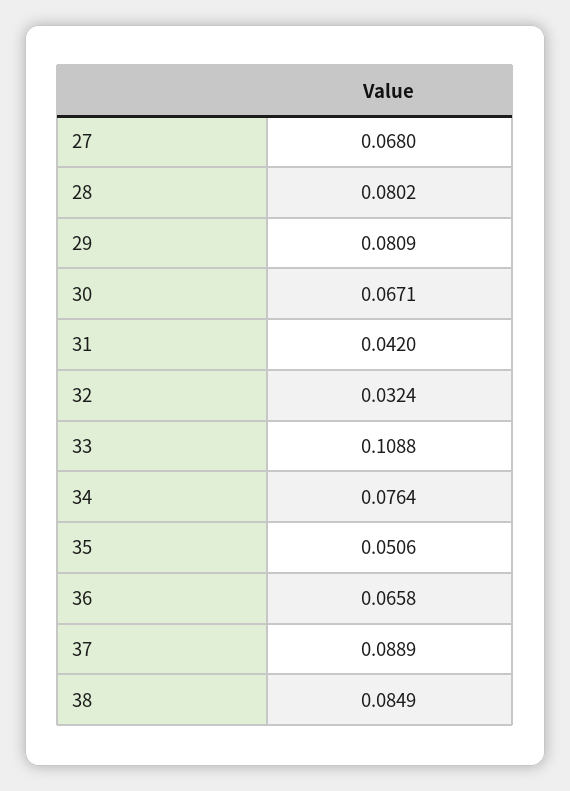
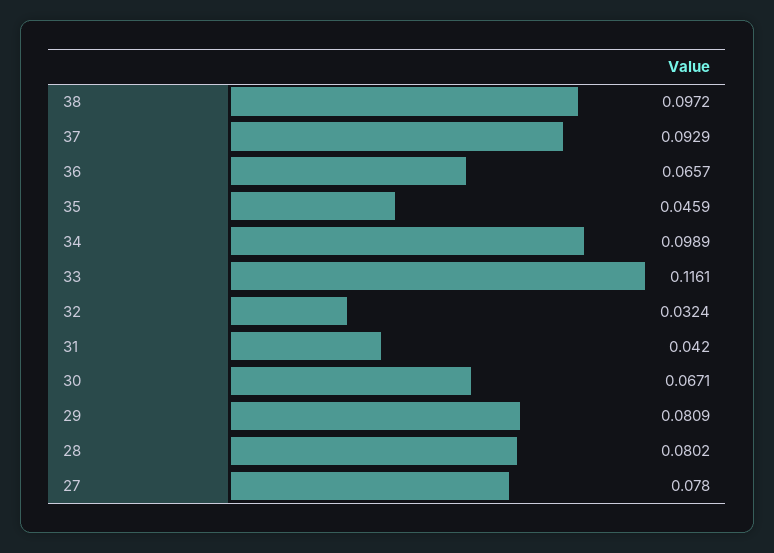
27: 0.068 -> 0.078
33: 0.1088 -> 0.1161
34: 0.0764 -> 0.0989
35: 0.0506 -> 0.0459
36: 0.0658 -> 0.0657
37: 0.0889 -> 0.0929
38: 0.0849 -> 0.0972

